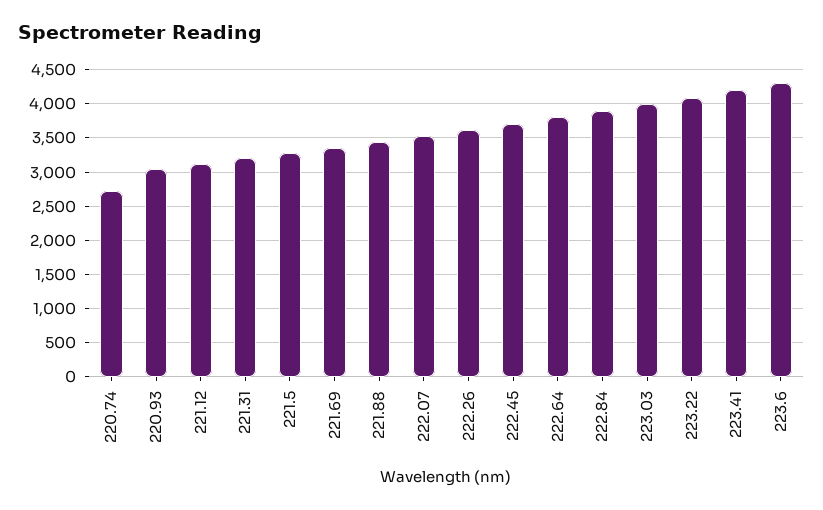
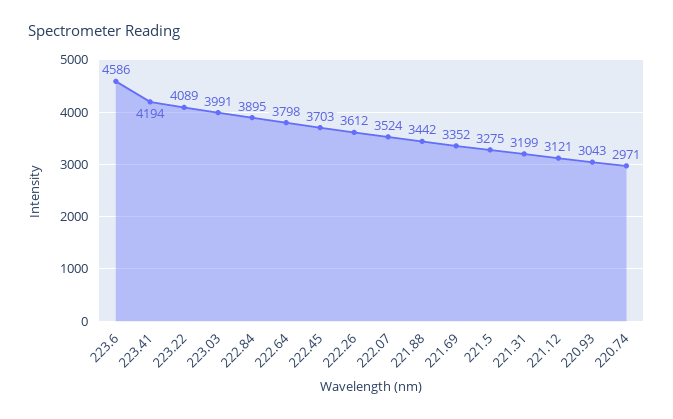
220.74: 2700 -> 2971
223.6: 4300 -> 4586

